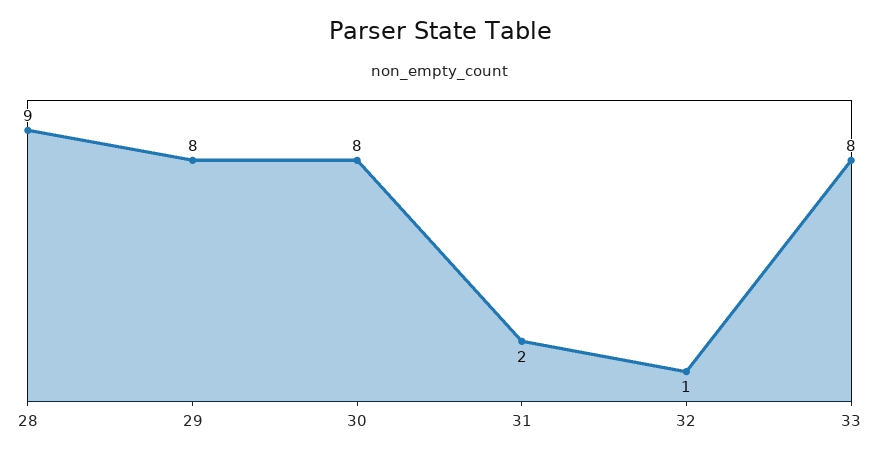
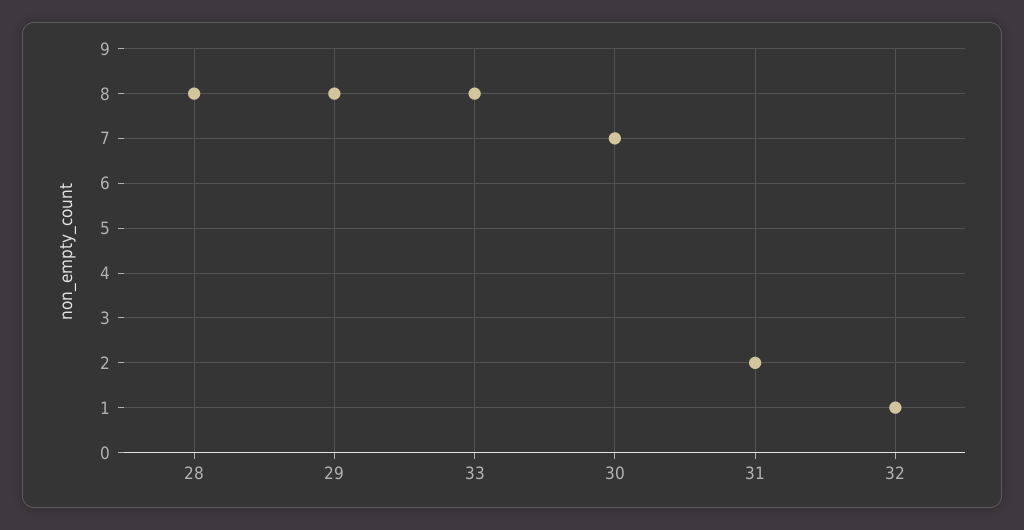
28: 9 -> 8
30: 8 -> 7

